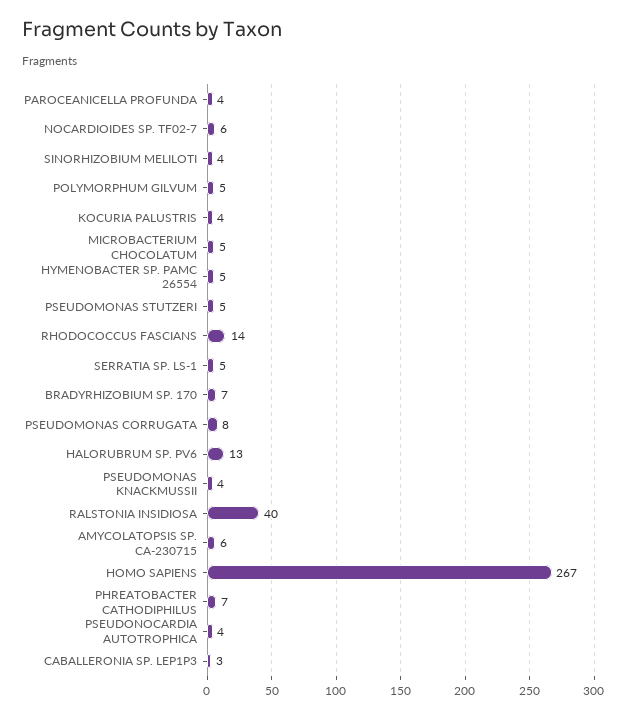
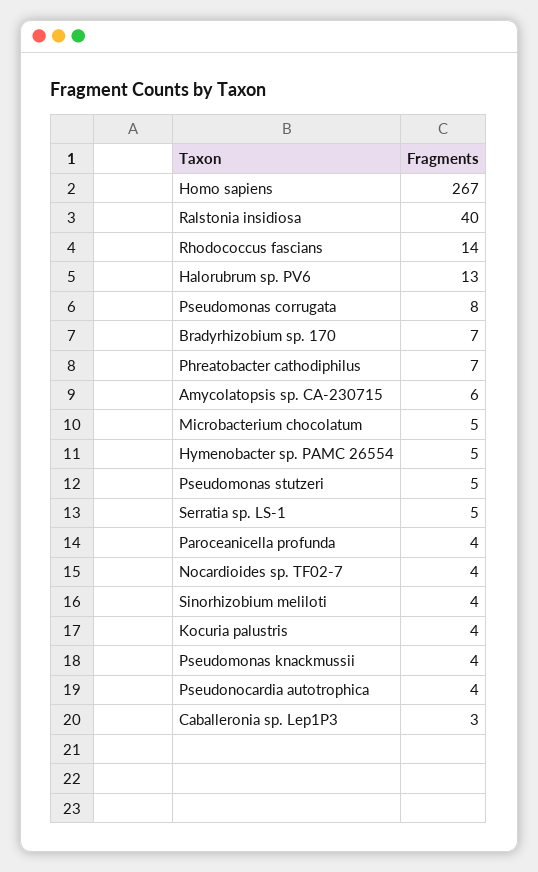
NOCARDIOIDES SP. TF02-7: 6 -> 4
POLYMORPHUM GILVUM: 5 -> none

